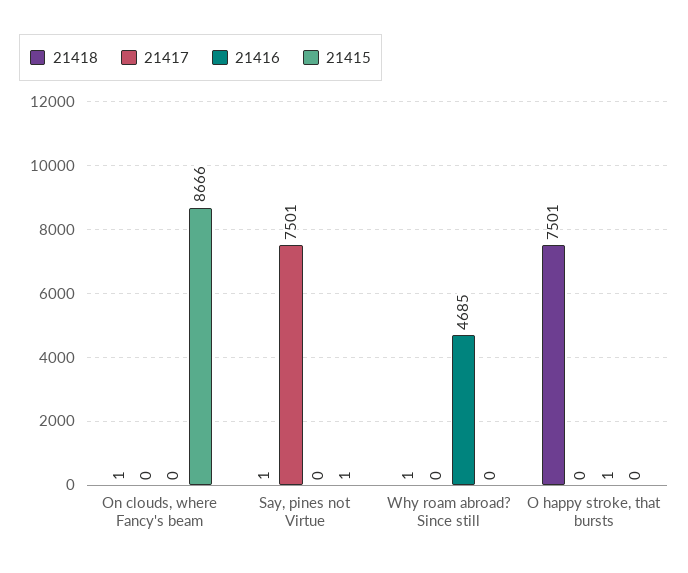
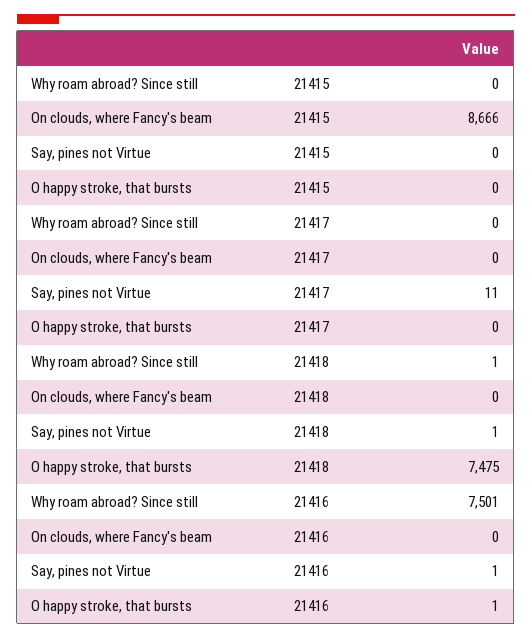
21418, On clouds, where Fancy's beam: 1 -> 0
21417, Say, pines not Virtue: 7501 -> 11
21416, Say, pines not Virtue: 0 -> 1
21415, Say, pines not Virtue: 1 -> 0
21416, Why roam abroad? Since still: 4685 -> 7501
21418, O happy stroke, that bursts: 7501 -> 7475

